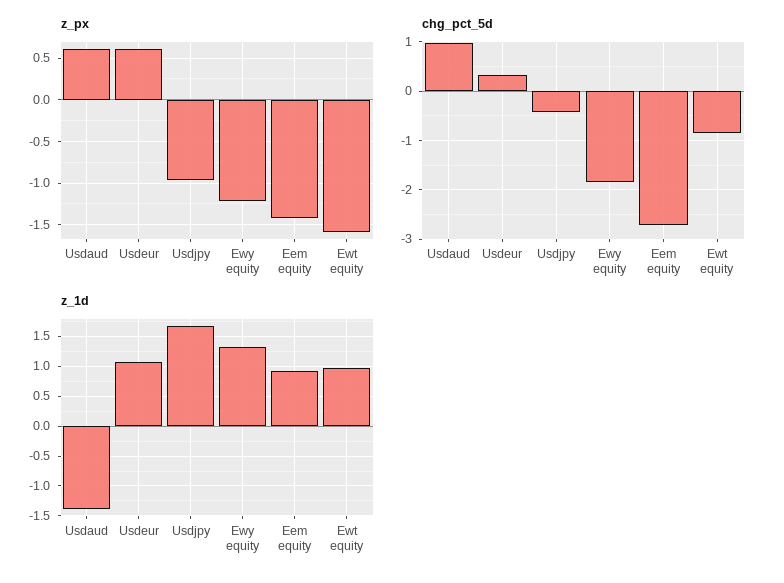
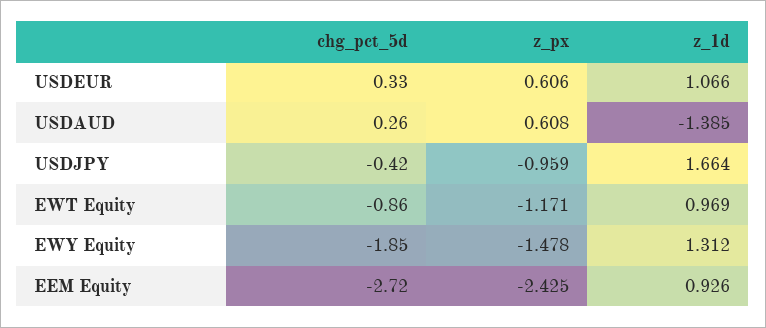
z_px, Ewy equity: -1.2 -> -1.478
z_px, Eem equity: -1.4 -> -2.425
z_px, Ewt equity: -1.6 -> -1.171
chg_pct_5d, Usdaud: 1 -> 0.26

